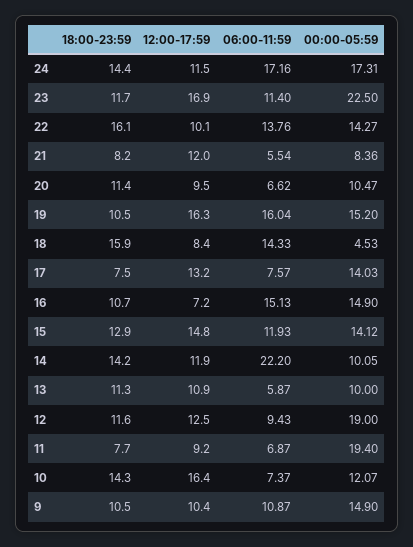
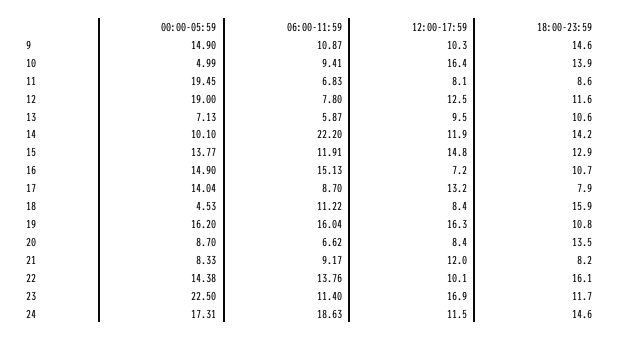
18:00-23:59, 24: 14.4 -> 14.6
06:00-11:59, 24: 17.16 -> 18.63
00:00-05:59, 22: 14.27 -> 14.38
06:00-11:59, 21: 5.54 -> 9.17
00:00-05:59, 21: 8.36 -> 8.33
18:00-23:59, 20: 11.4 -> 13.5
12:00-17:59, 20: 9.5 -> 8.4
00:00-05:59, 20: 10.47 -> 8.7
18:00-23:59, 19: 10.5 -> 10.8
00:00-05:59, 19: 15.2 -> 16.2
06:00-11:59, 18: 14.33 -> 11.22
18:00-23:59, 17: 7.5 -> 7.9
06:00-11:59, 17: 7.57 -> 8.7
00:00-05:59, 17: 14.03 -> 14.04
06:00-11:59, 15: 11.93 -> 11.91
00:00-05:59, 15: 14.12 -> 13.77
00:00-05:59, 14: 10.05 -> 10.1
18:00-23:59, 13: 11.3 -> 10.6
12:00-17:59, 13: 10.9 -> 9.5
00:00-05:59, 13: 10 -> 7.13
06:00-11:59, 12: 9.43 -> 7.8
18:00-23:59, 11: 7.7 -> 8.6
12:00-17:59, 11: 9.2 -> 8.1
06:00-11:59, 11: 6.87 -> 6.83
00:00-05:59, 11: 19.4 -> 19.45
18:00-23:59, 10: 14.3 -> 13.9
06:00-11:59, 10: 7.37 -> 9.41
00:00-05:59, 10: 12.07 -> 4.99
18:00-23:59, 9: 10.5 -> 14.6
12:00-17:59, 9: 10.4 -> 10.3

